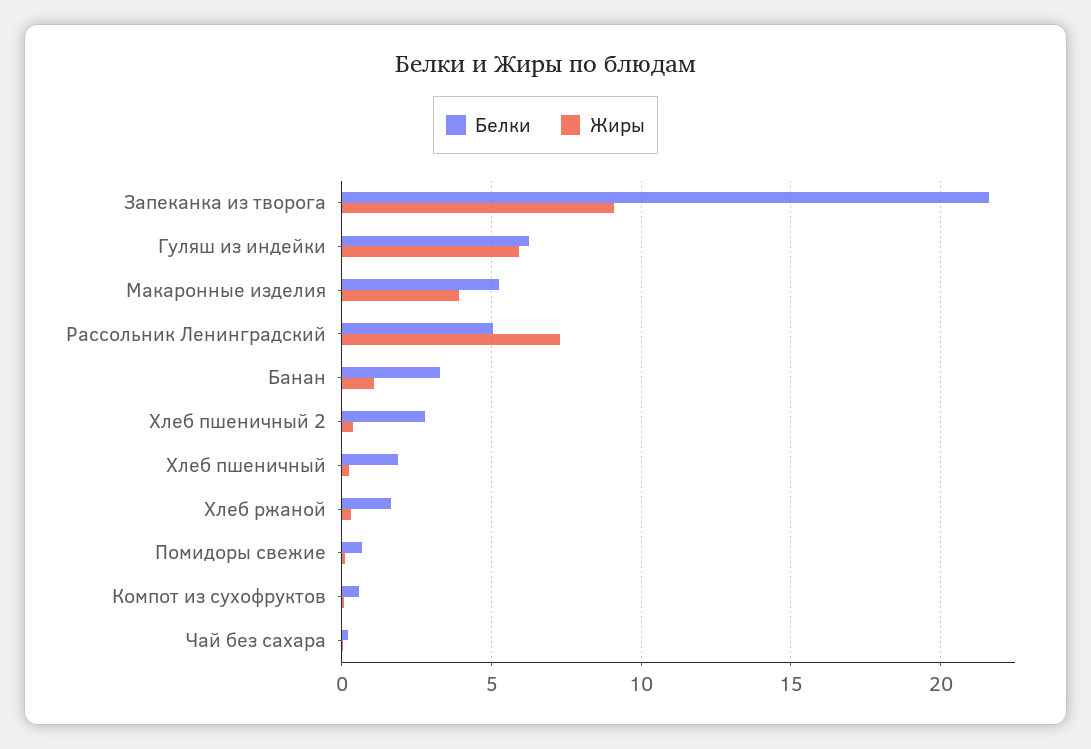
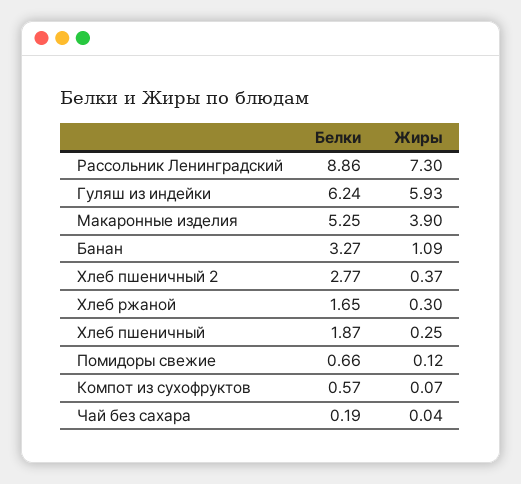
Белки, Запеканка из творога: 21.5 -> none
Жиры, Запеканка из творога: 9 -> none
Белки, Рассольник Ленинградский: 5 -> 8.86

